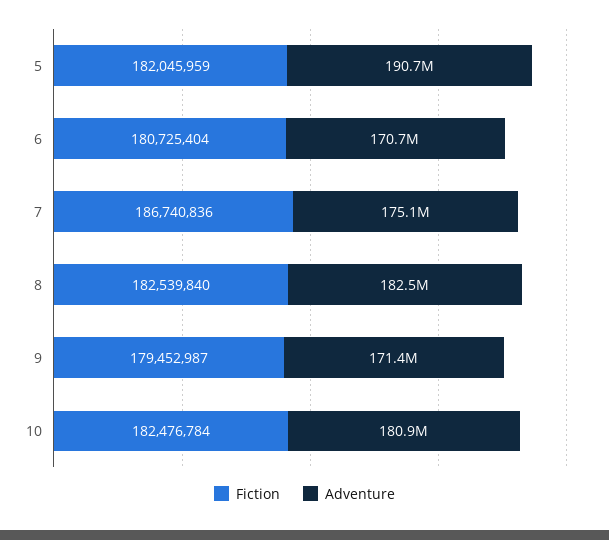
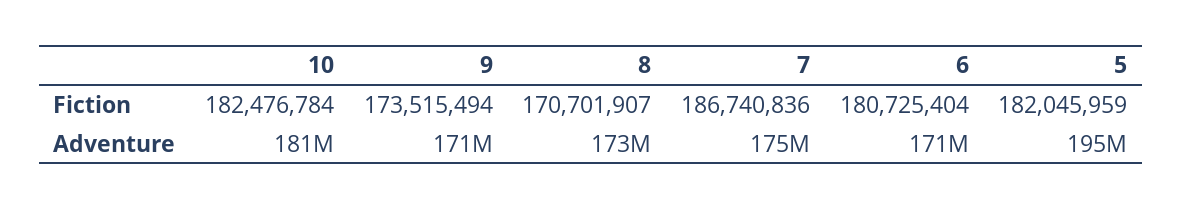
Adventure, 5: 190700000 -> 195000000
Fiction, 8: 182539840 -> 170701907
Adventure, 8: 182500000 -> 173000000
Fiction, 9: 179452987 -> 173515494

